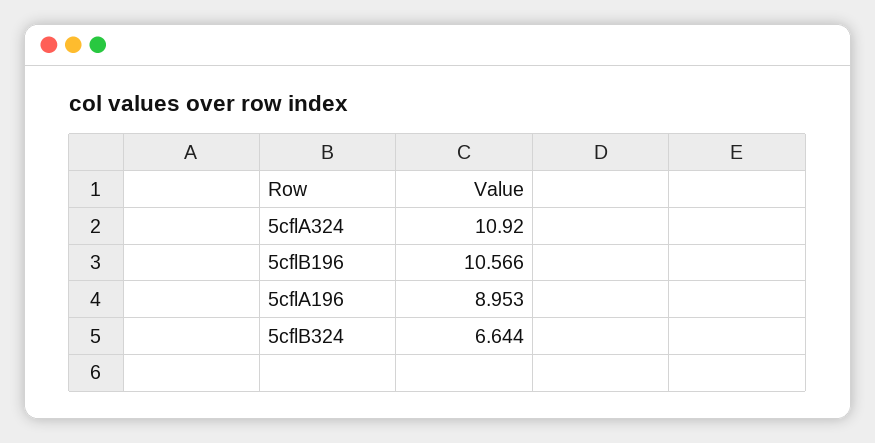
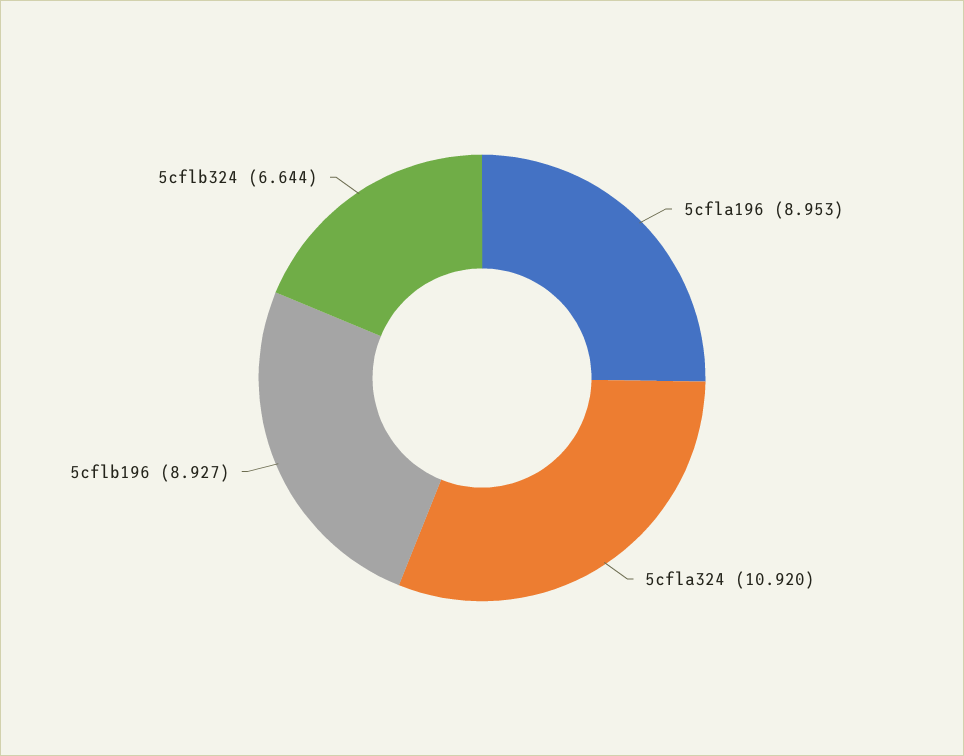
5cflB196: 10.566 -> 8.927

